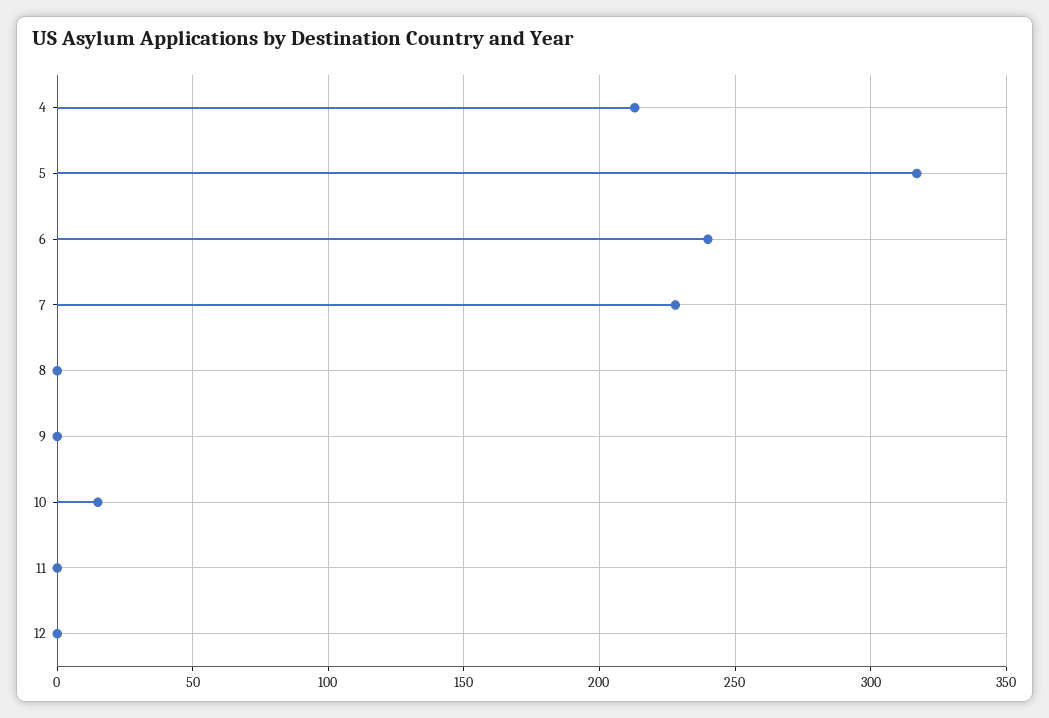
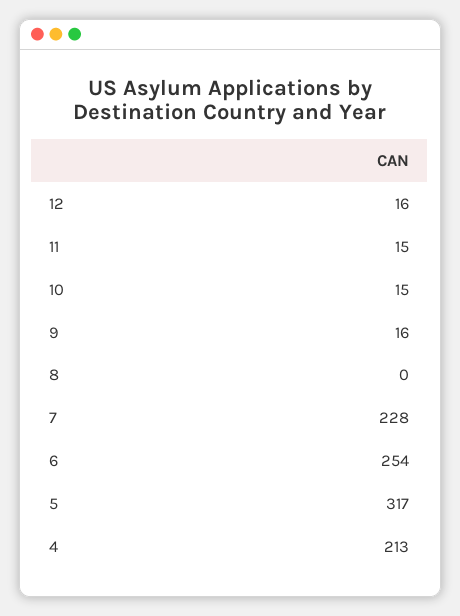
6: 240 -> 254
9: 0 -> 16
11: 0 -> 15
12: 0 -> 16

